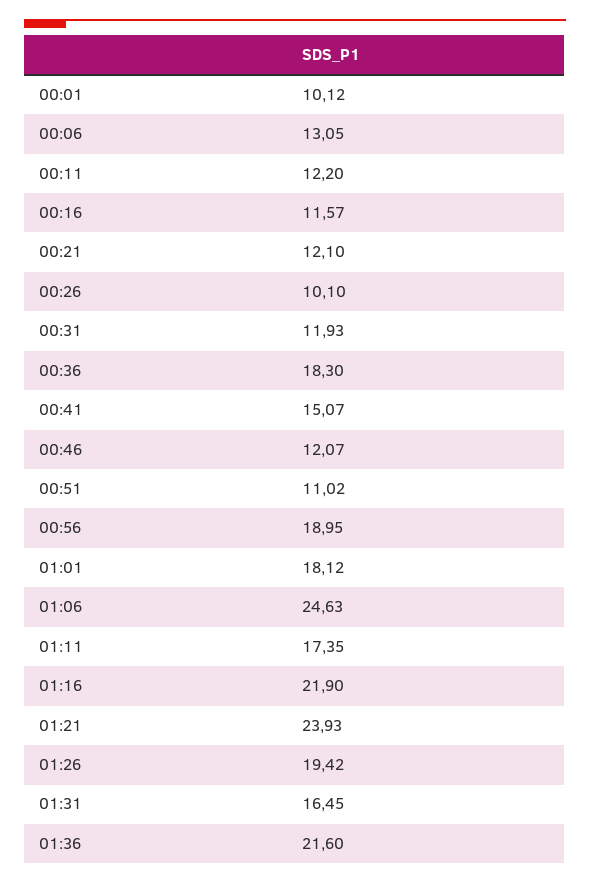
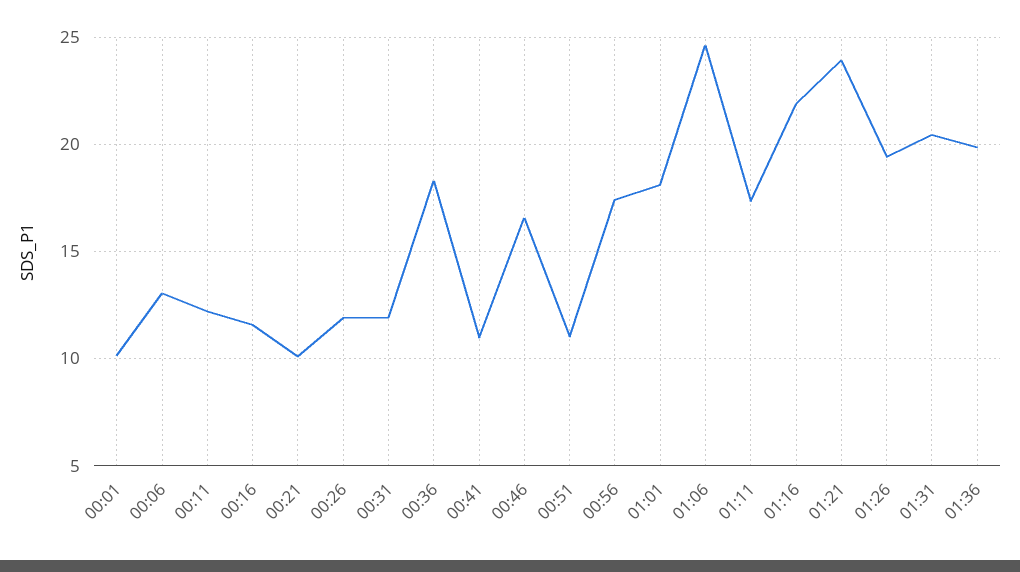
00:21: 12.1 -> 10
00:26: 10.1 -> 12
00:41: 15.07 -> 11
00:46: 12.07 -> 16.5
00:56: 18.95 -> 17.5
01:31: 16.45 -> 20.5
01:36: 21.6 -> 20

